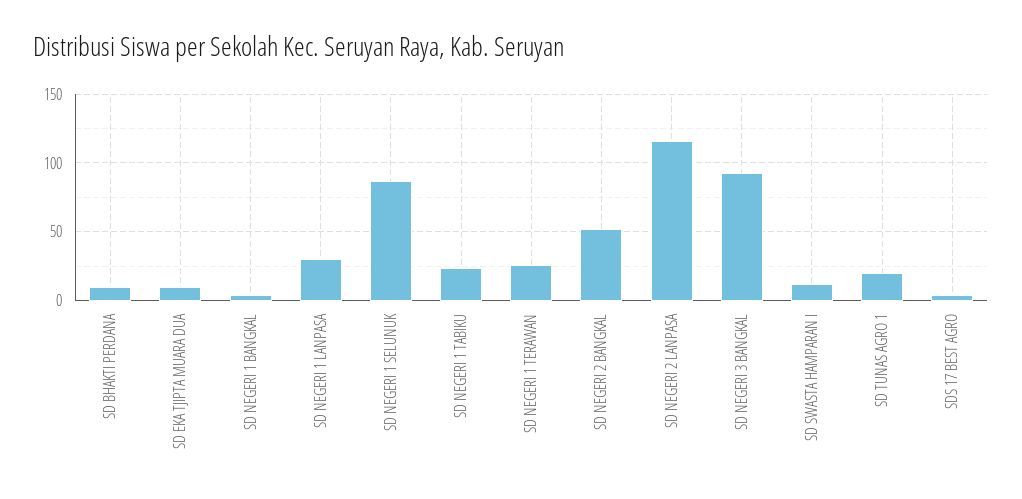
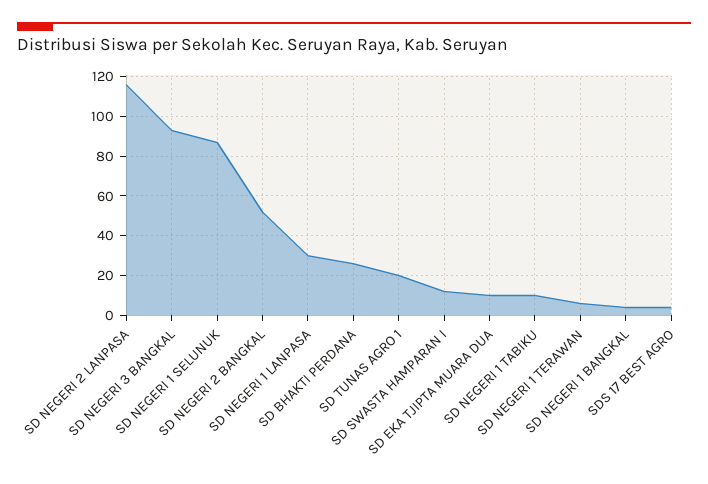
SD BHAKTI PERDANA: 10 -> 25
SD NEGERI 1 TABIKU: 25 -> 10
SD NEGERI 1 TERAWAN: 25 -> 5

